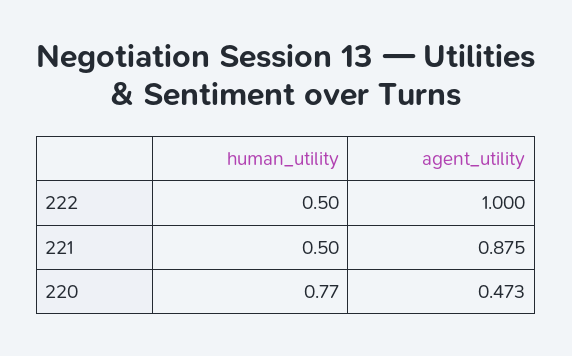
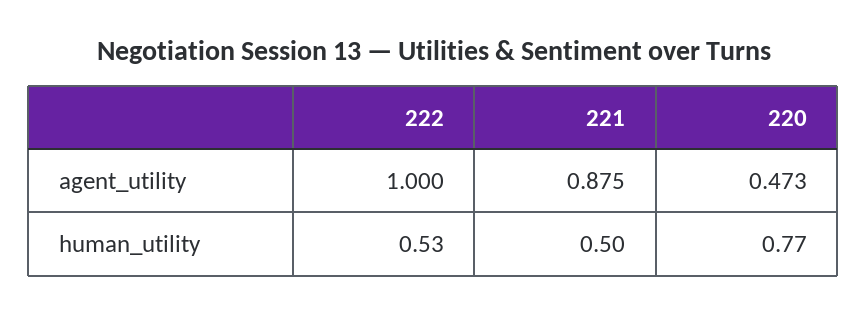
human_utility, 222: 0.5 -> 0.53

